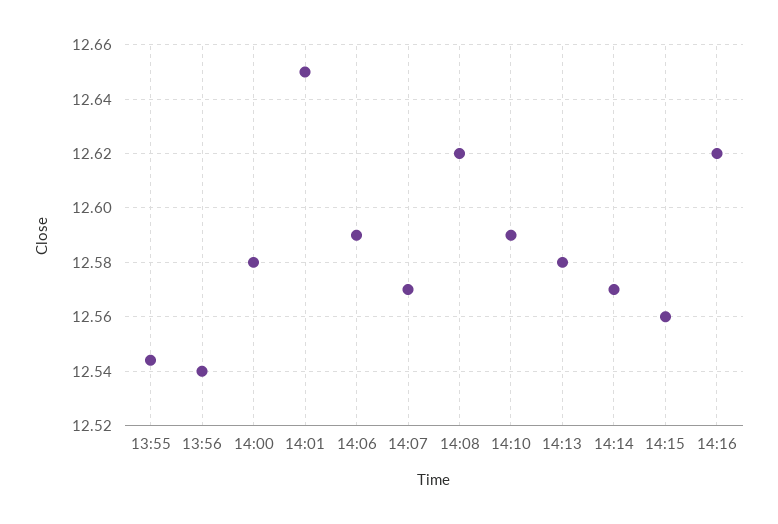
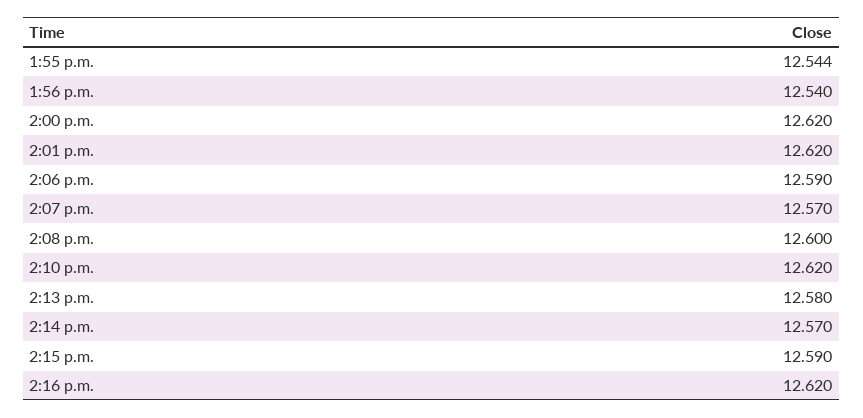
14:00: 12.58 -> 12.62
14:01: 12.65 -> 12.62
14:08: 12.62 -> 12.6
14:10: 12.59 -> 12.62
14:15: 12.56 -> 12.59

